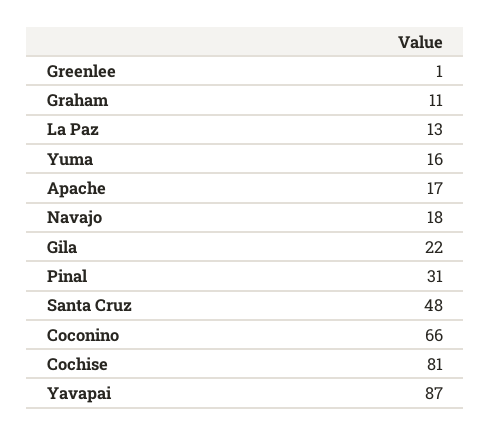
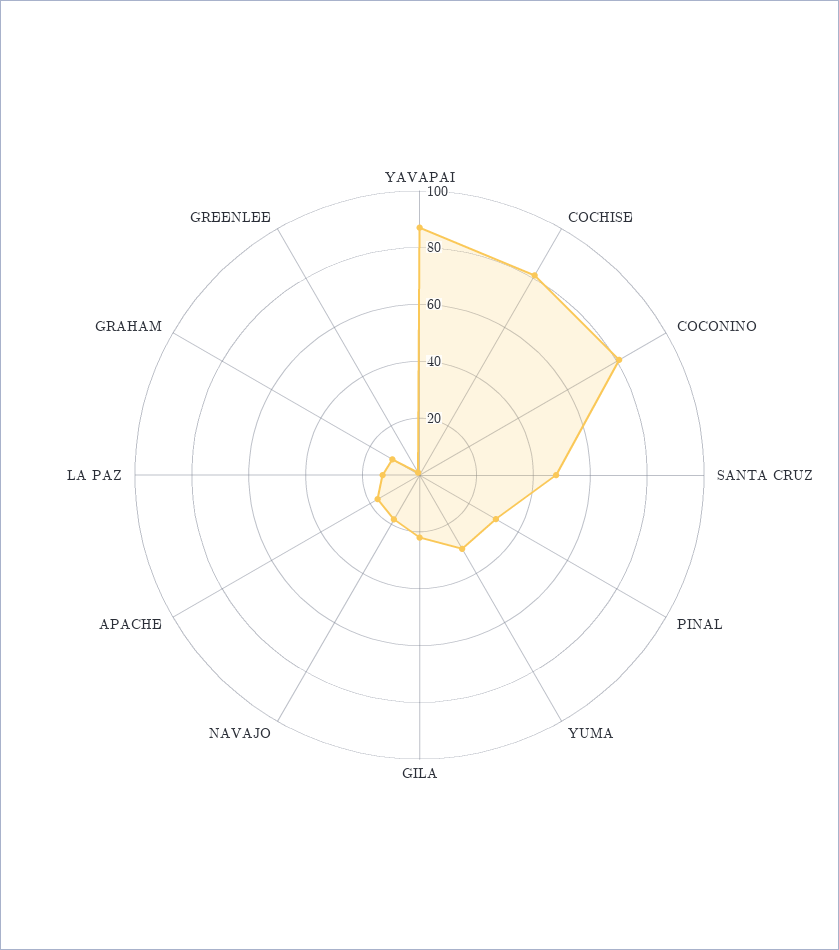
Yuma: 16 -> 30
Coconino: 66 -> 80

